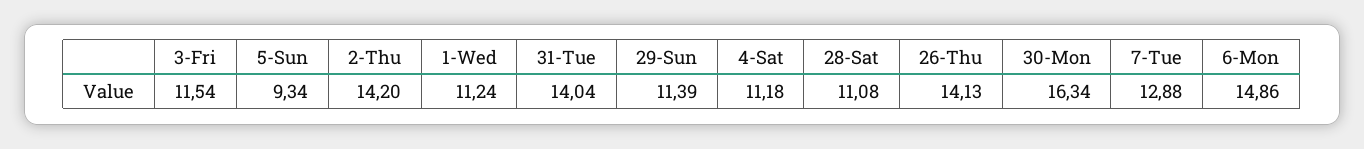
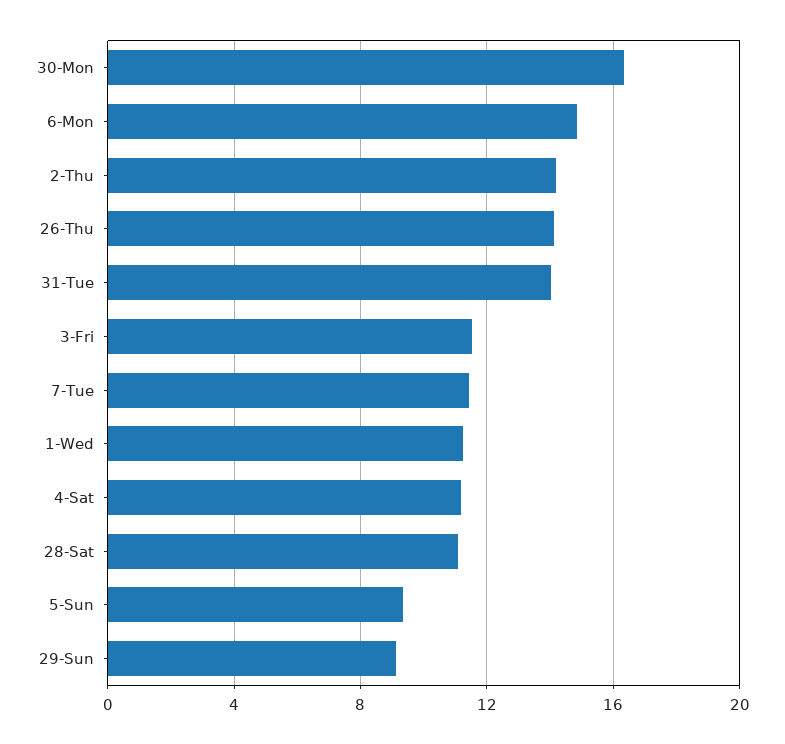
29-Sun: 11.39 -> 9
7-Tue: 12.88 -> 11.5

